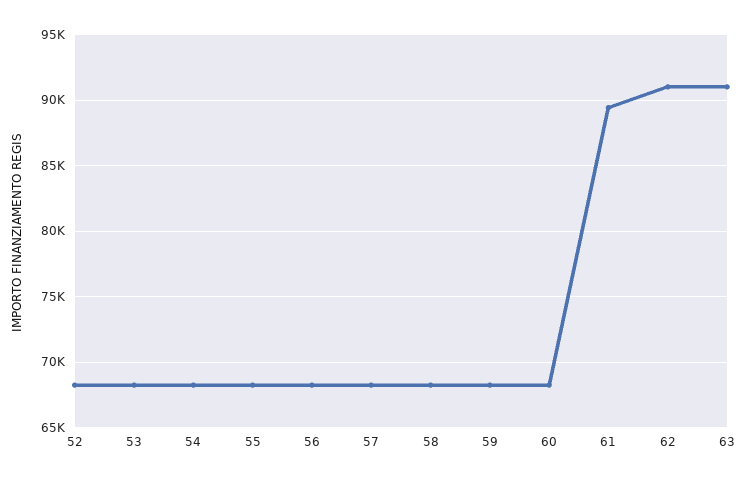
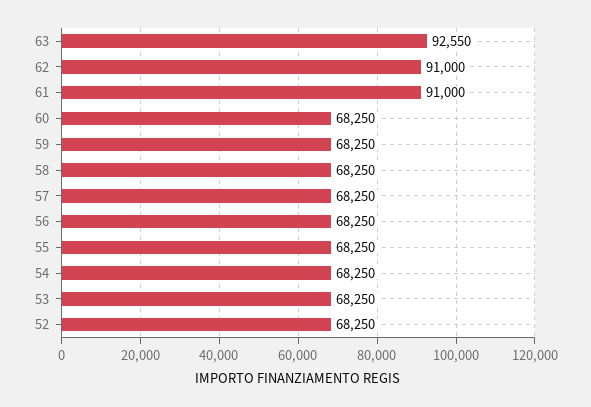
61: 89500 -> 91000
63: 91000 -> 92550

